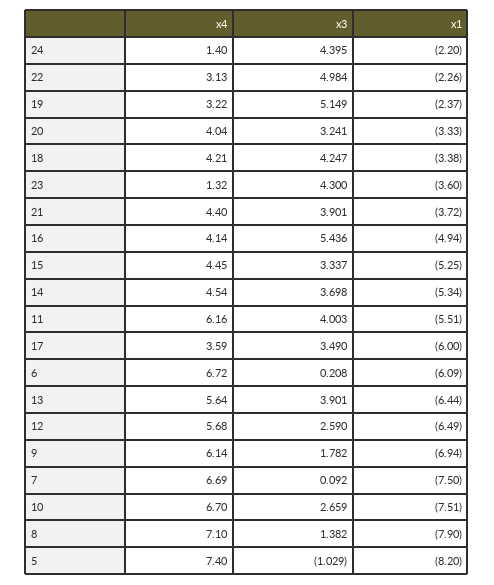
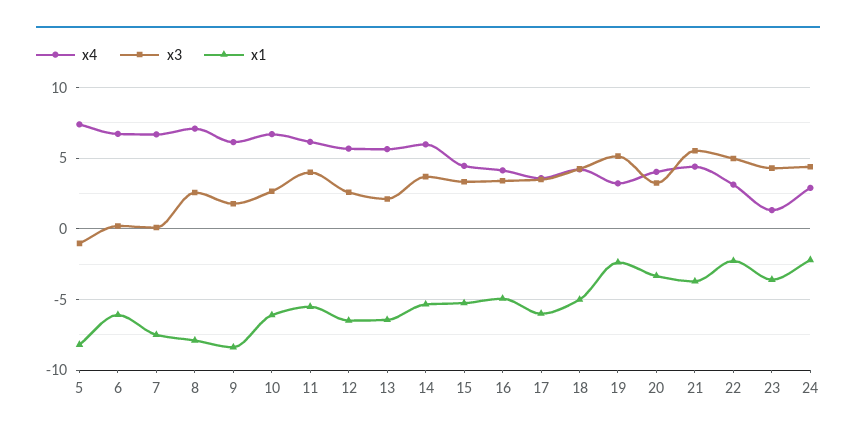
x4, 24: 1.4 -> 3
x1, 18: -3.38 -> -5
x3, 21: 3.901 -> 5.5
x3, 16: 5.436 -> 3.5
x4, 14: 4.54 -> 6
x3, 13: 3.901 -> 2
x1, 9: -6.94 -> -8.5
x1, 10: -7.51 -> -6
x3, 8: 1.382 -> 2.5

